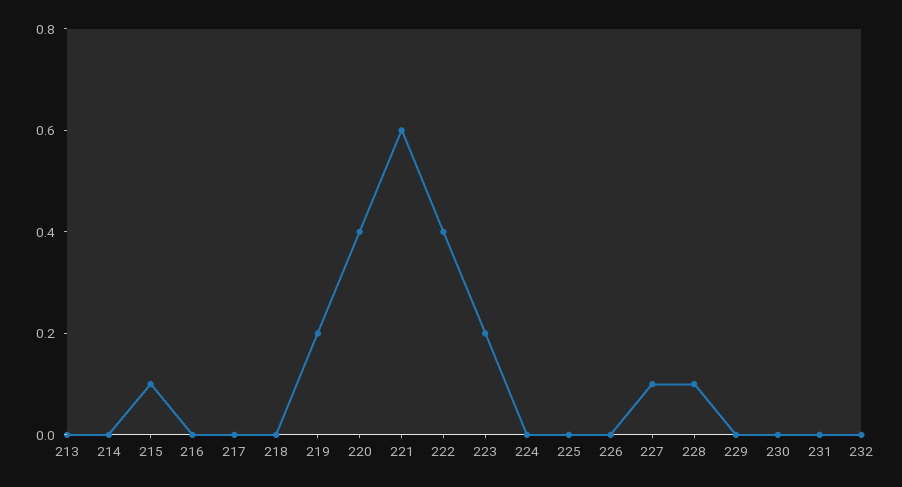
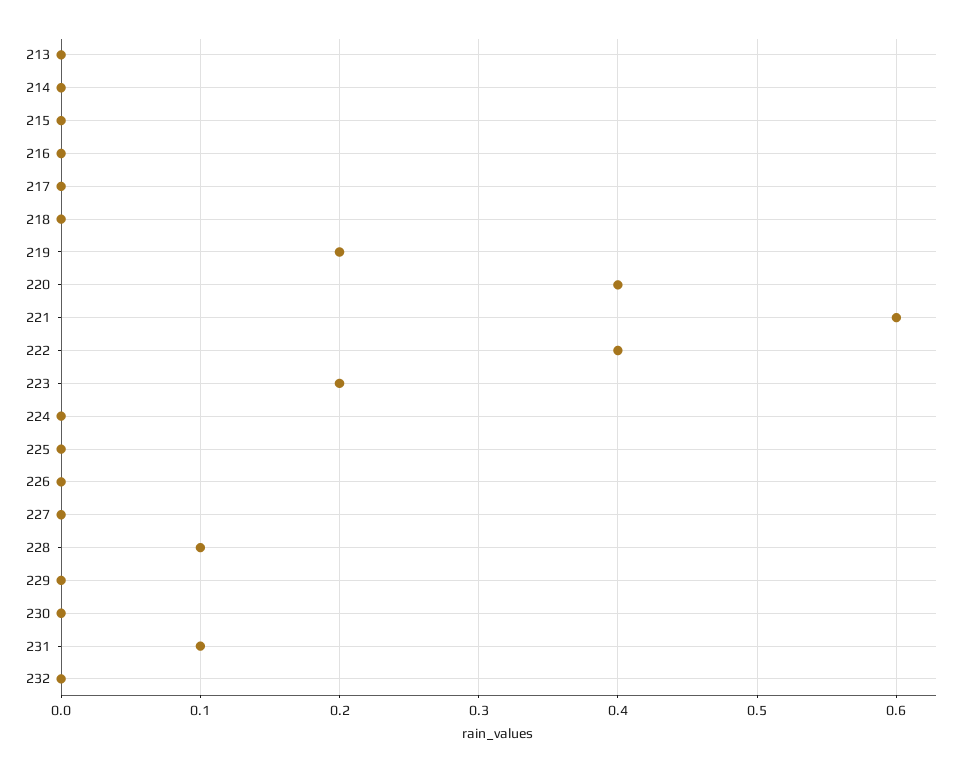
215: 0.1 -> 0
227: 0.1 -> 0
231: 0 -> 0.1

